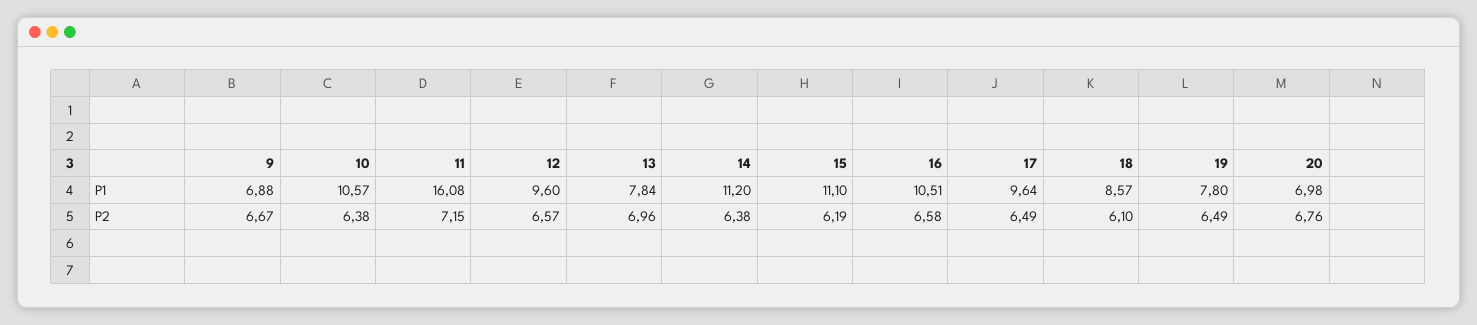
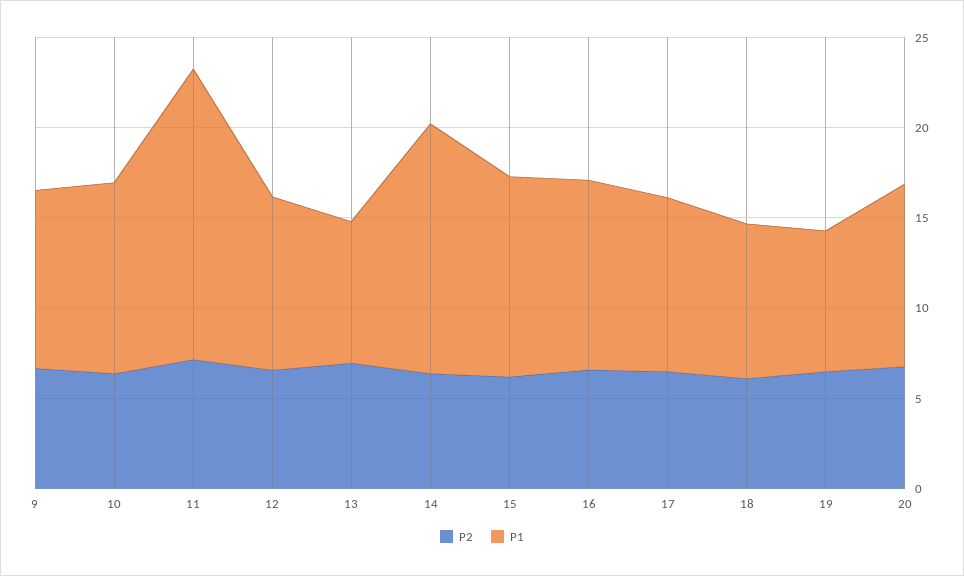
P1, 9: 6.88 -> 10
P1, 14: 11.2 -> 14
P1, 20: 6.98 -> 10

